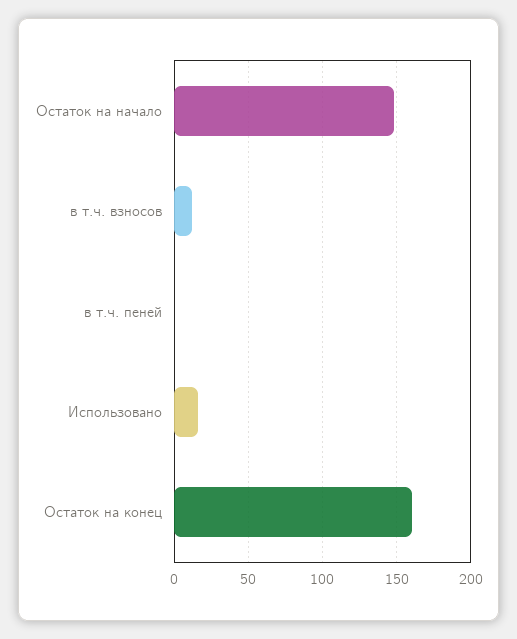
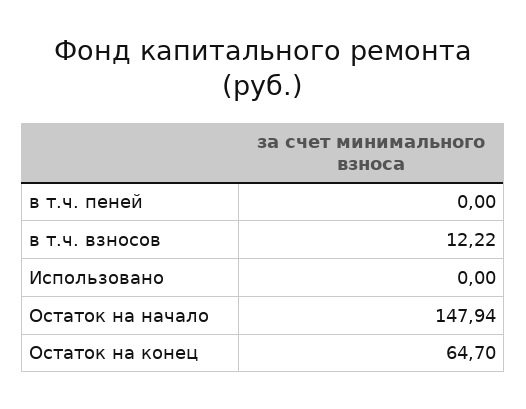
Использовано: 15 -> 0
Остаток на конец: 160 -> 64.7

